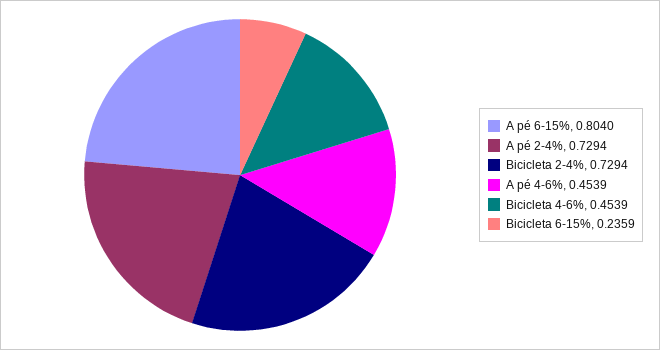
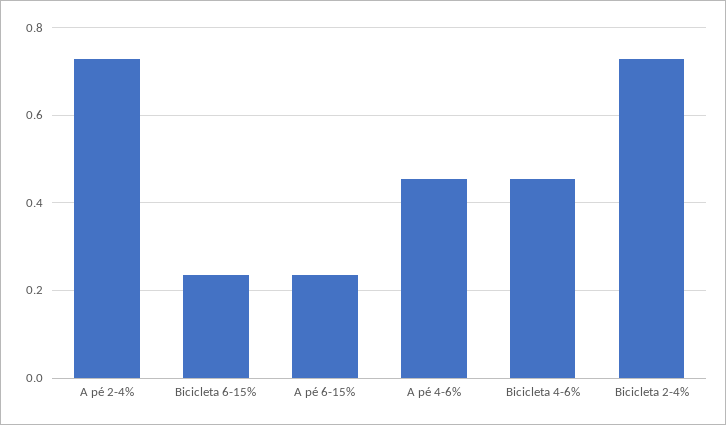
A pé 6-15%: 0.804 -> 0.24

